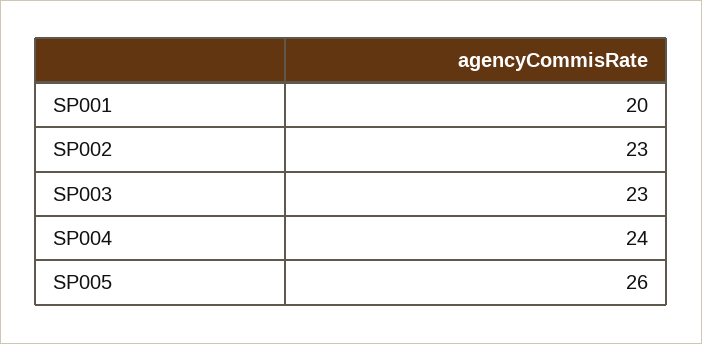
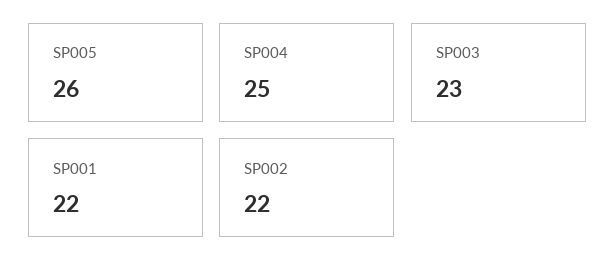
SP001: 20 -> 22
SP002: 23 -> 22
SP004: 24 -> 25

